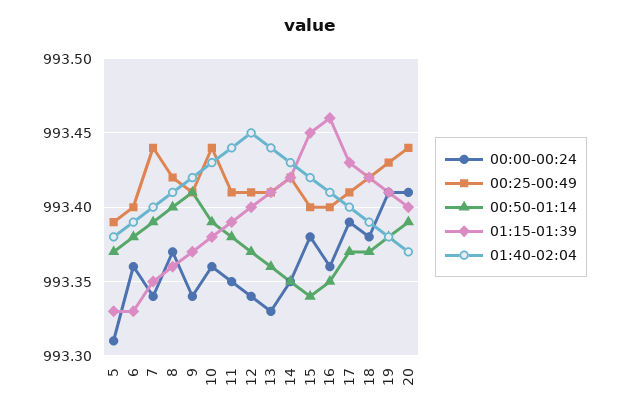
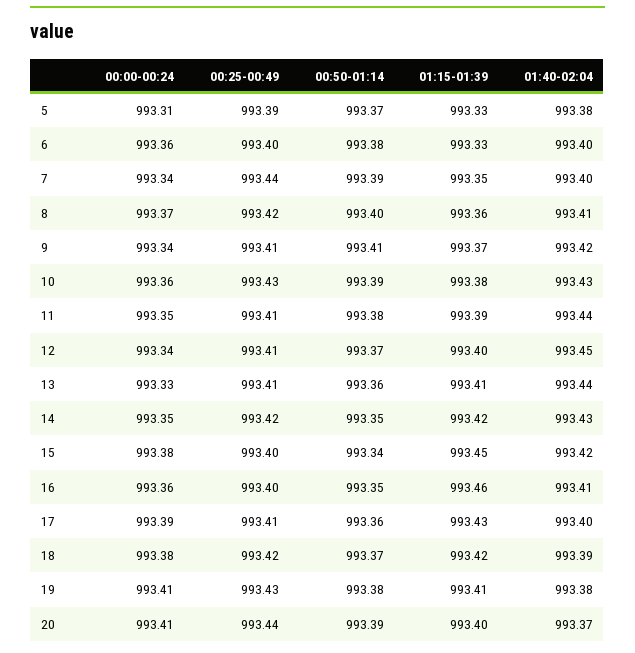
01:40-02:04, 6: 993.39 -> 993.4
00:25-00:49, 10: 993.44 -> 993.43
00:50-01:14, 17: 993.37 -> 993.36

